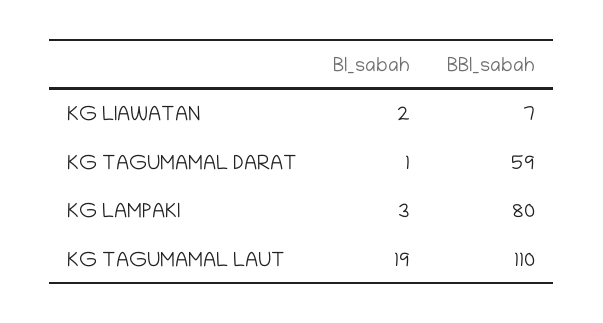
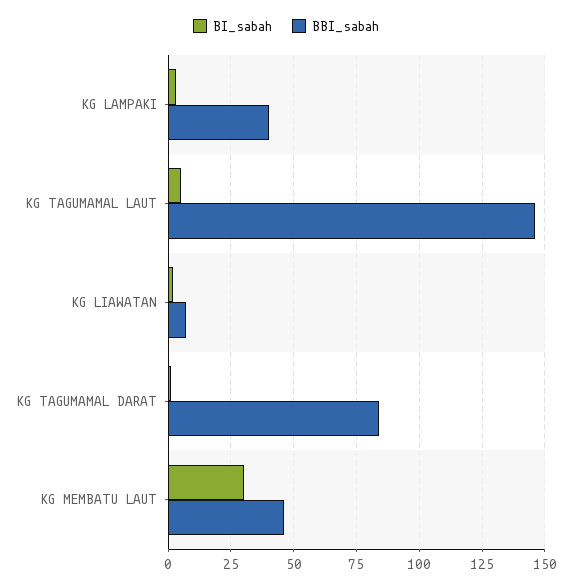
BBI_sabah, KG TAGUMAMAL DARAT: 59 -> 85
BBI_sabah, KG LAMPAKI: 80 -> 40
BI_sabah, KG TAGUMAMAL LAUT: 19 -> 5
BBI_sabah, KG TAGUMAMAL LAUT: 110 -> 145
BI_sabah, KG MEMBATU LAUT: none -> 30
BBI_sabah, KG MEMBATU LAUT: none -> 45

